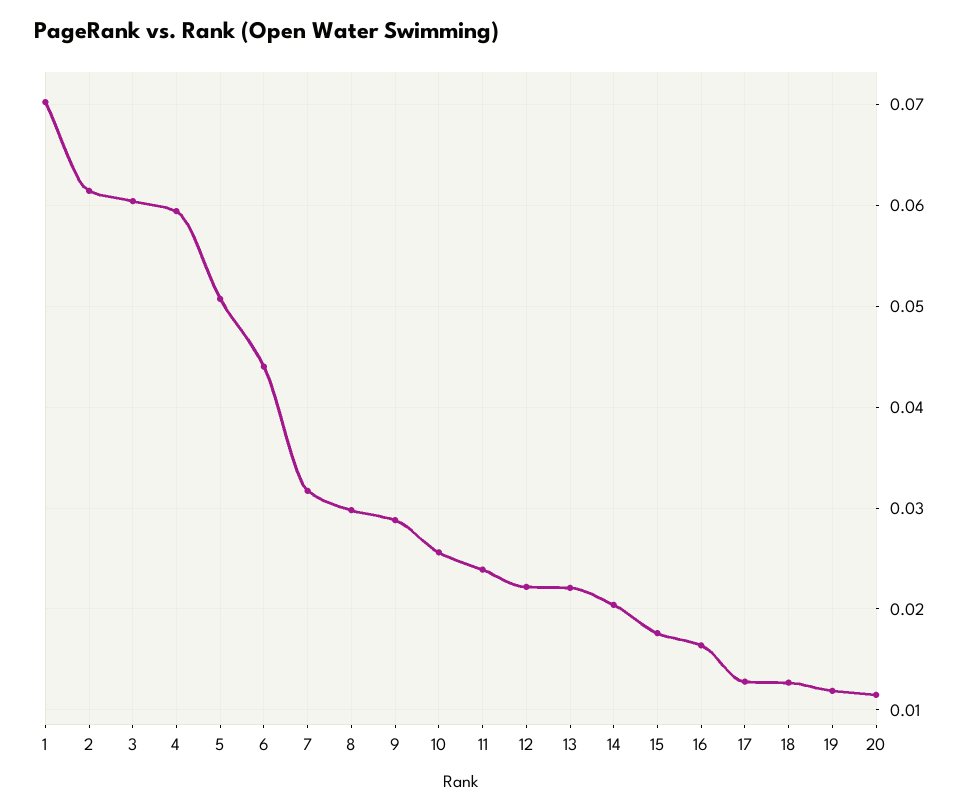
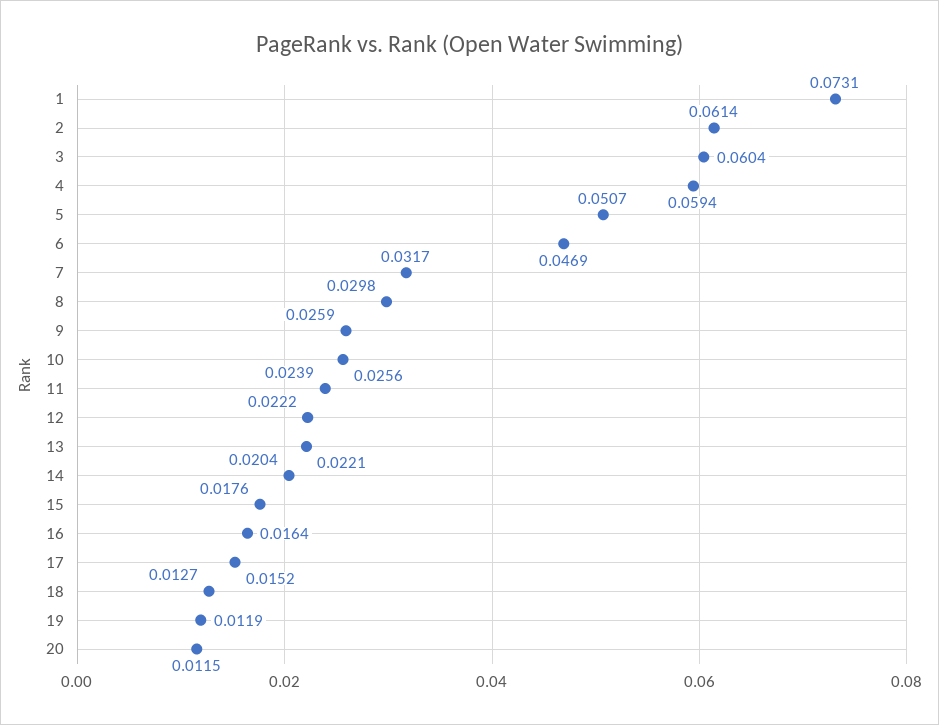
1: 0.07 -> 0.0731
6: 0.044 -> 0.0469
9: 0.029 -> 0.0259
17: 0.013 -> 0.0152

